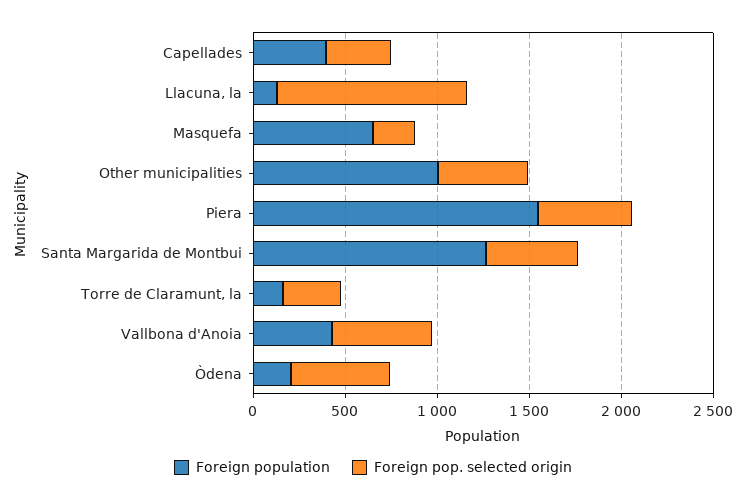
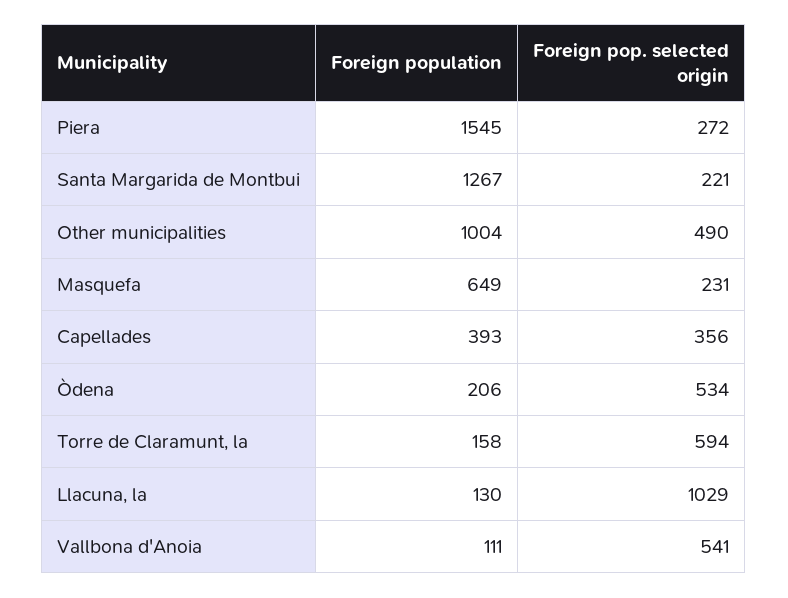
Foreign pop. selected origin, Piera: 500 -> 272
Foreign pop. selected origin, Santa Margarida de Montbui: 500 -> 221
Foreign pop. selected origin, Torre de Claramunt, la: 300 -> 594
Foreign population, Vallbona d'Anoia: 400 -> 111

